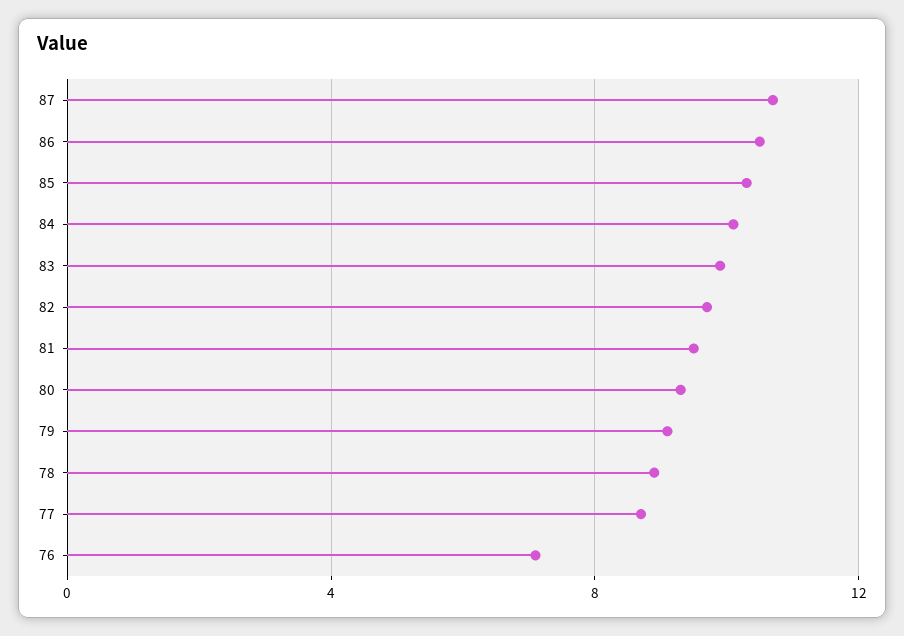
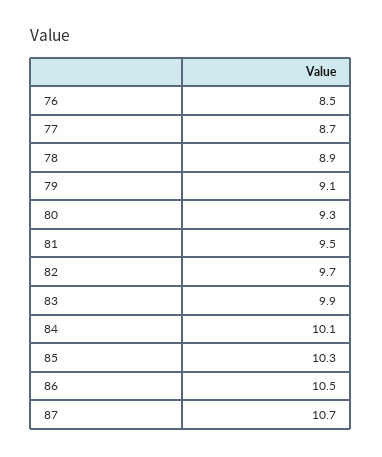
76: 7 -> 8.5

